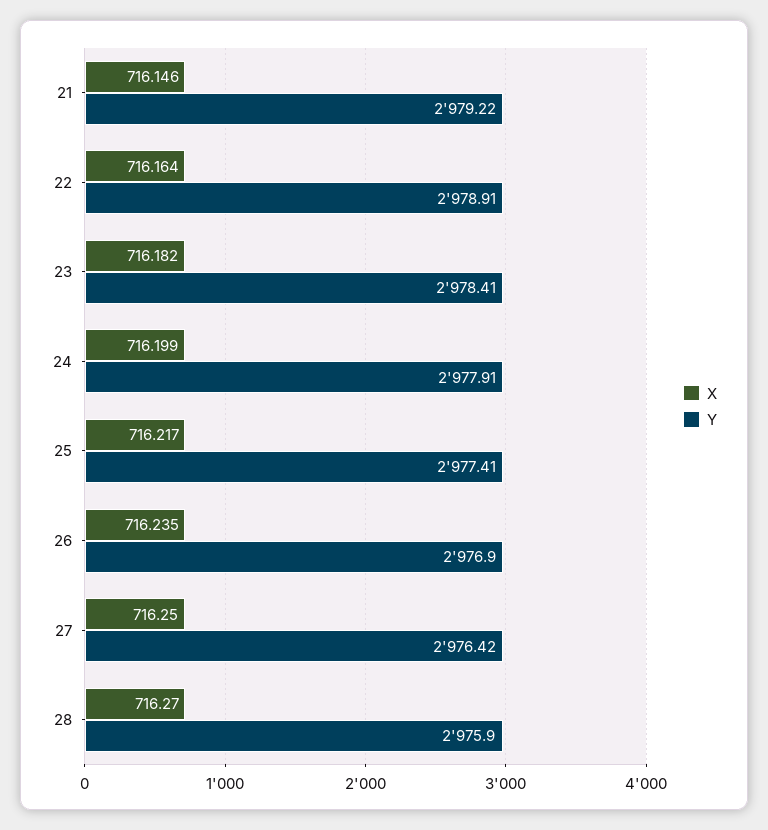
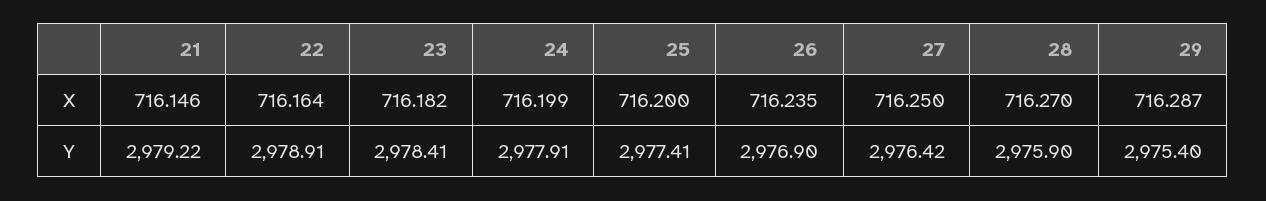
X, 25: 716.217 -> 716.2
X, 29: none -> 716.287
Y, 29: none -> 2975.4

